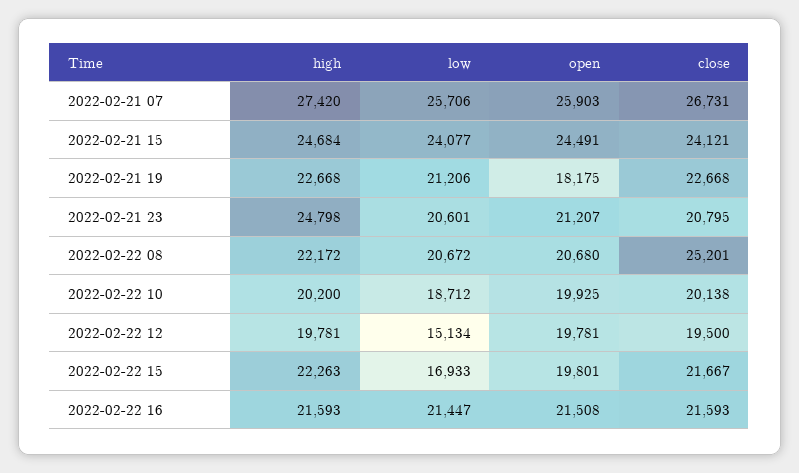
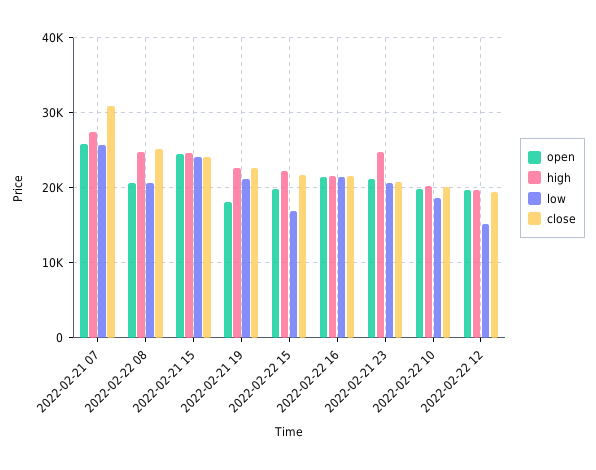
close, 2022-02-21 07: 26731 -> 31000
high, 2022-02-22 08: 22172 -> 25000

